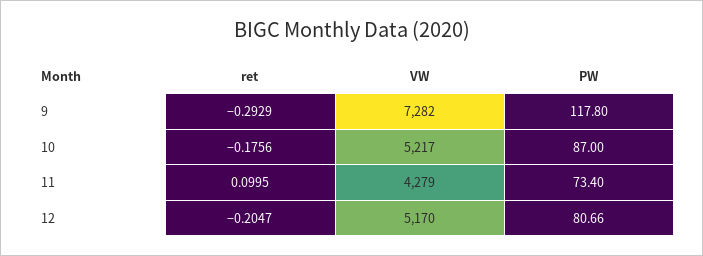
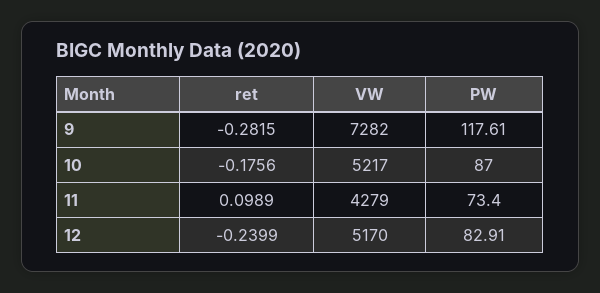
ret, 9: -0.2929 -> -0.2815
PW, 9: 117.8 -> 117.61
ret, 11: 0.0995 -> 0.0989
ret, 12: -0.2047 -> -0.2399
PW, 12: 80.66 -> 82.91

